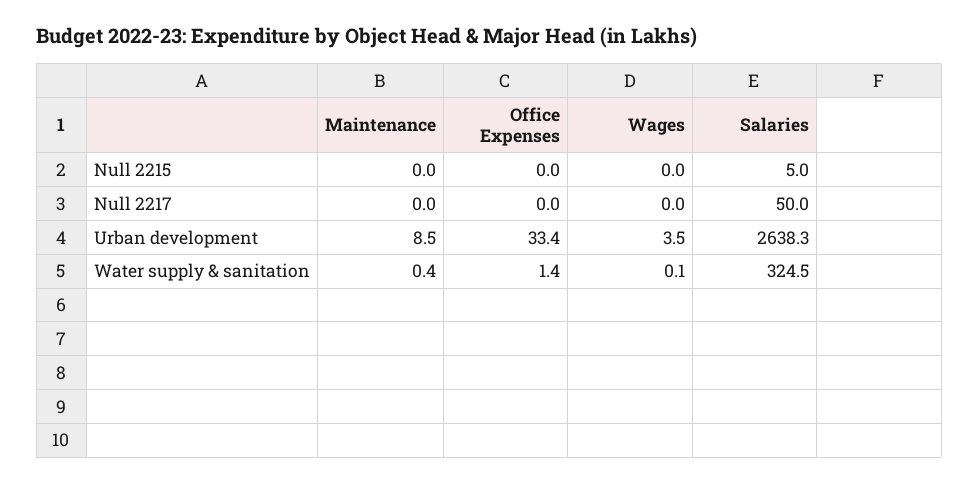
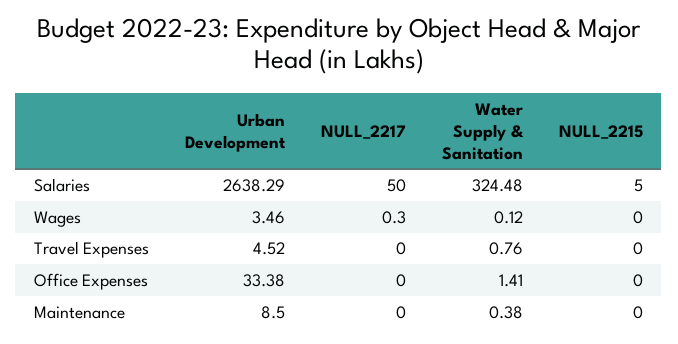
Wages, Null 2217: 0 -> 0.3
Travel Expenses, Urban development: none -> 4.52
Travel Expenses, Null 2217: none -> 0
Travel Expenses, Water supply & sanitation: none -> 0.76
Travel Expenses, Null 2215: none -> 0

